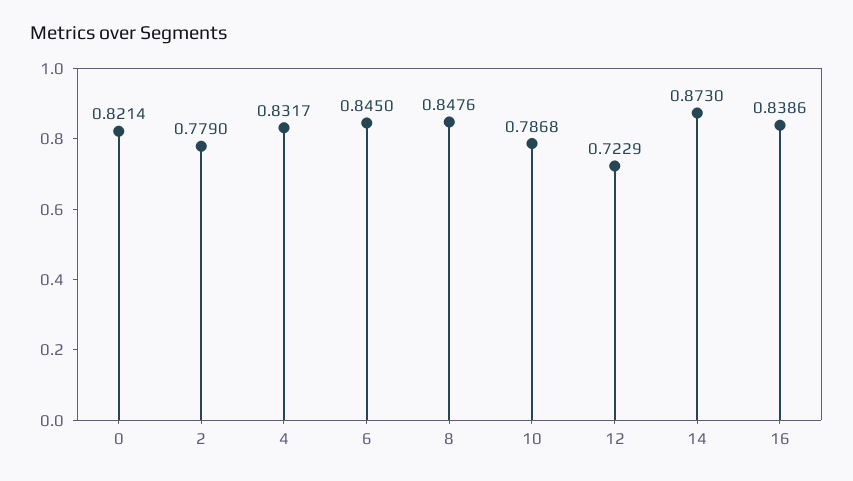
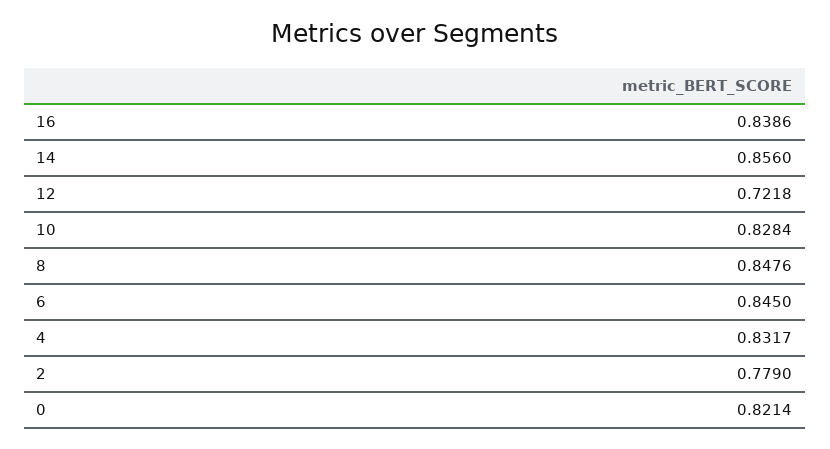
10: 0.7868 -> 0.8284
12: 0.7229 -> 0.7218
14: 0.873 -> 0.856

